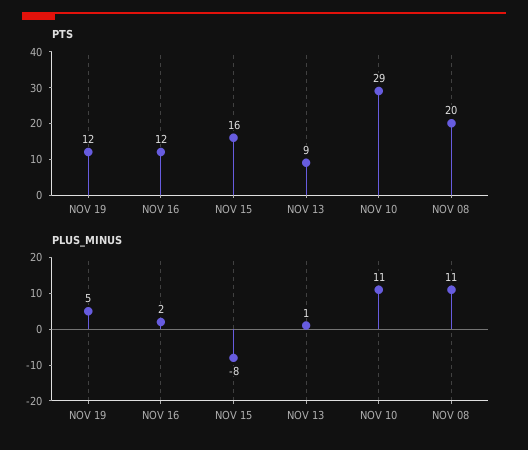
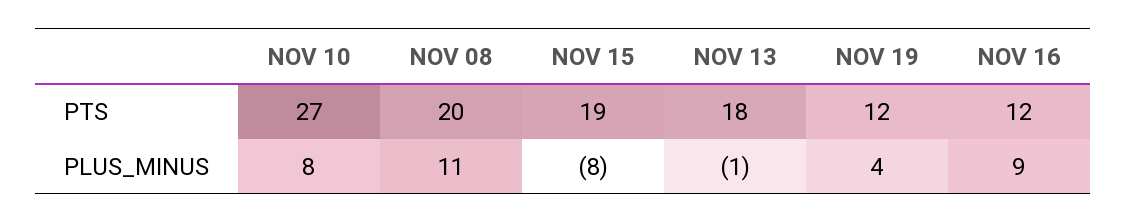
PTS, NOV 15: 16 -> 19
PTS, NOV 13: 9 -> 18
PTS, NOV 10: 29 -> 27
PLUS_MINUS, NOV 19: 5 -> 4
PLUS_MINUS, NOV 16: 2 -> 9
PLUS_MINUS, NOV 13: 1 -> -1
PLUS_MINUS, NOV 10: 11 -> 8

